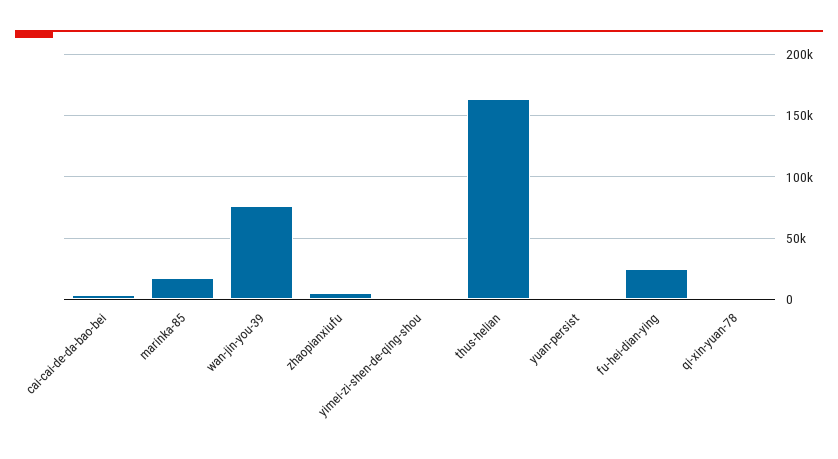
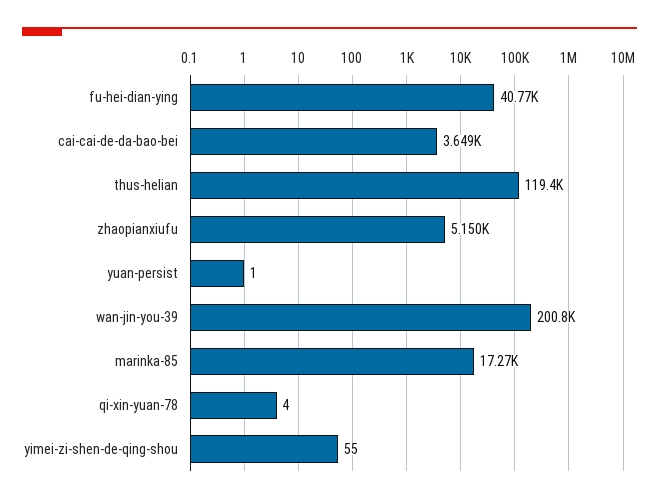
wan-jin-you-39: 75000 -> 200800
thus-helian: 165000 -> 119400
fu-hei-dian-ying: 25000 -> 40770

